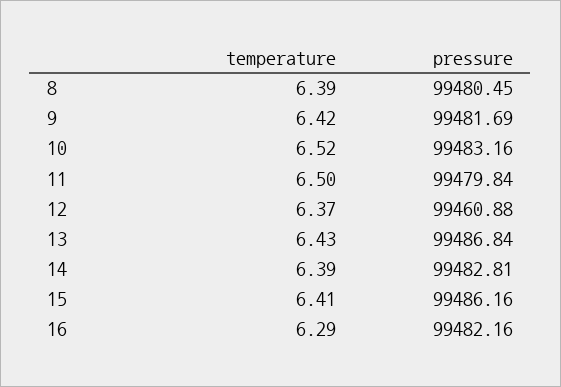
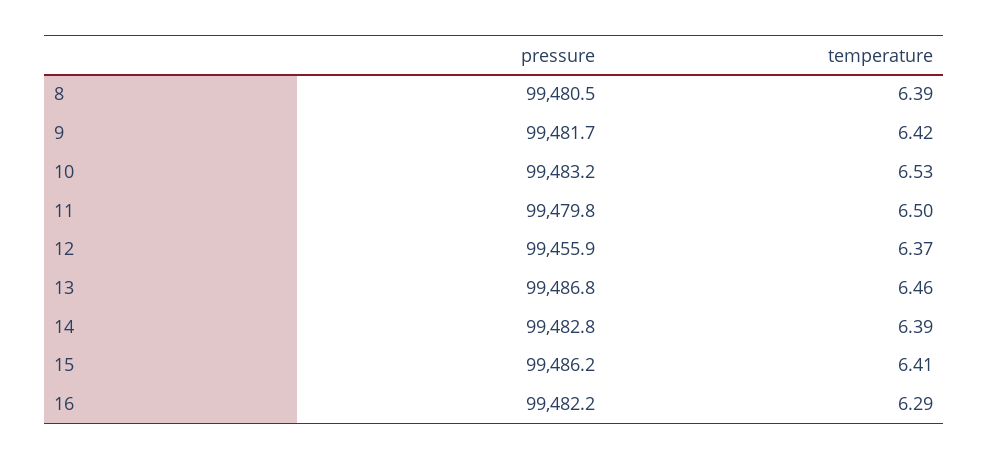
temperature, 10: 6.52 -> 6.53
pressure, 12: 99460.88 -> 99455.9
temperature, 13: 6.43 -> 6.46

